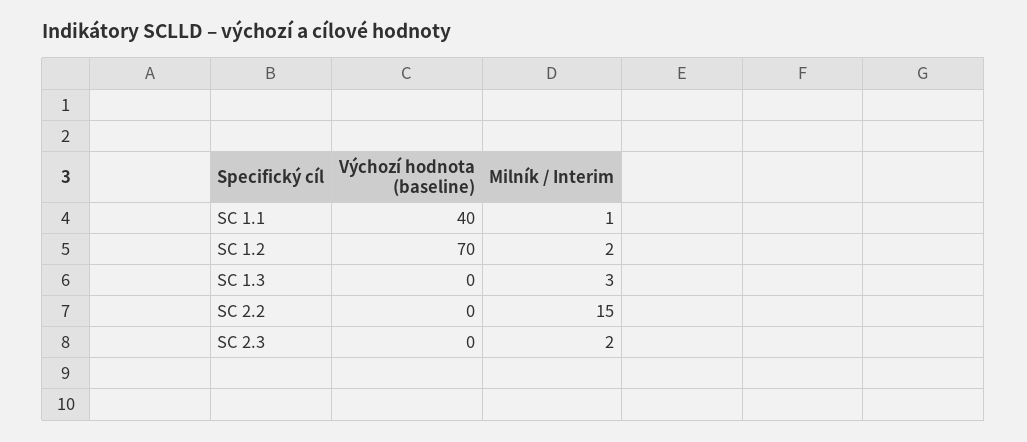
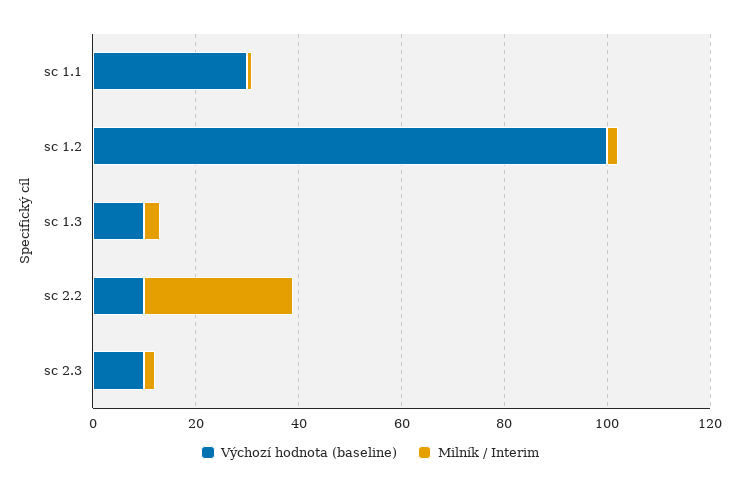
Výchozí hodnota (baseline), SC 1.1: 40 -> 30
Výchozí hodnota (baseline), SC 1.2: 70 -> 100
Výchozí hodnota (baseline), SC 1.3: 0 -> 10
Výchozí hodnota (baseline), SC 2.2: 0 -> 10
Milník / Interim, SC 2.2: 15 -> 30
Výchozí hodnota (baseline), SC 2.3: 0 -> 10

